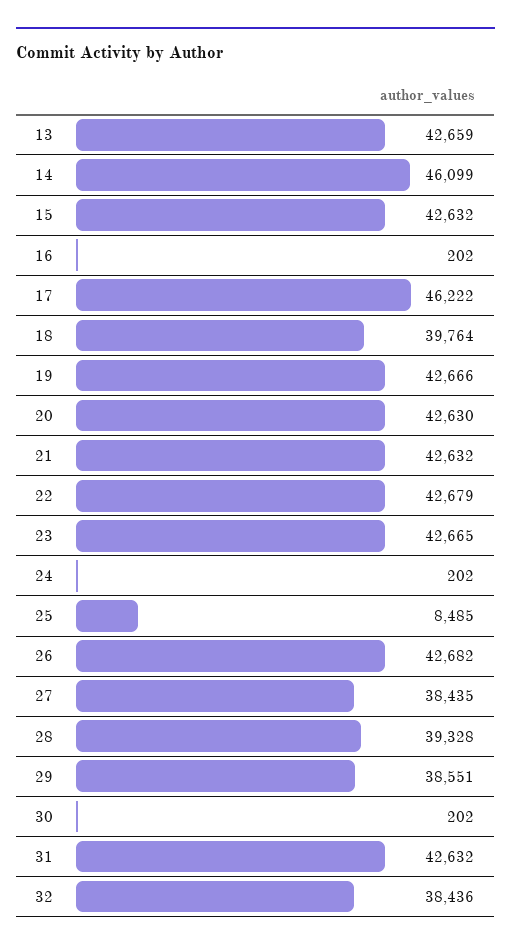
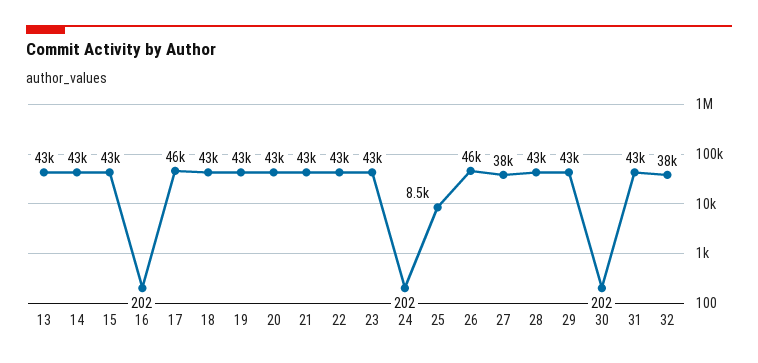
14: 46099 -> 43000
18: 39764 -> 43000
26: 42682 -> 46000
28: 39328 -> 43000
29: 38551 -> 43000

